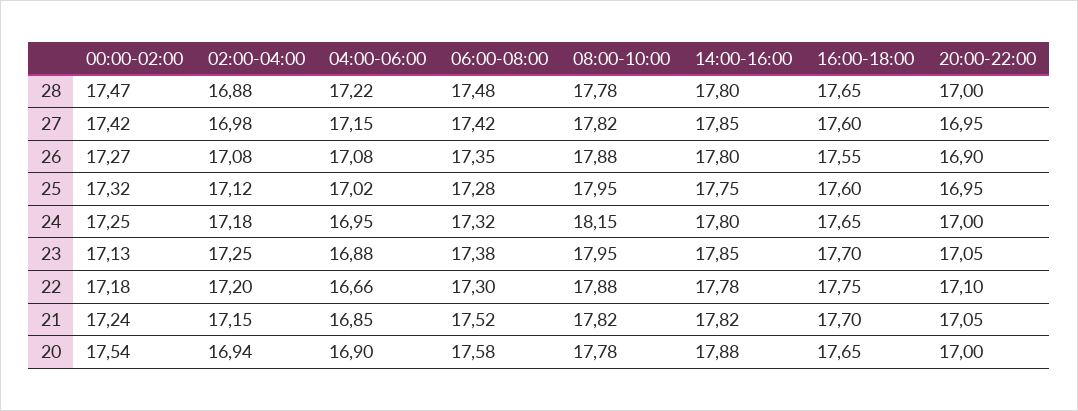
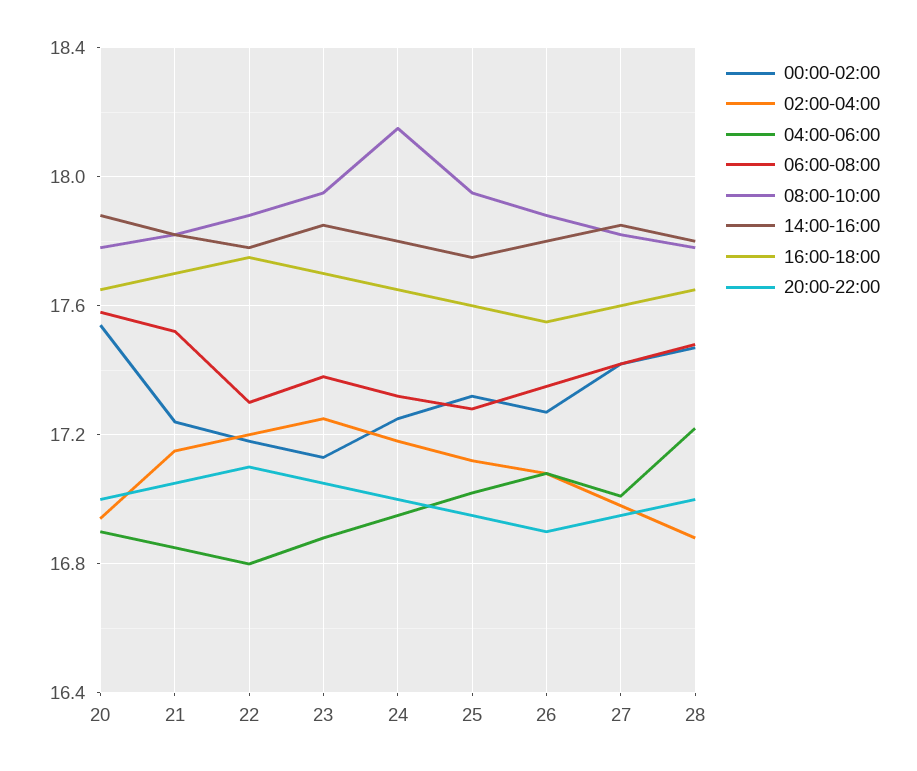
04:00-06:00, 27: 17.15 -> 17
04:00-06:00, 22: 16.66 -> 16.8

